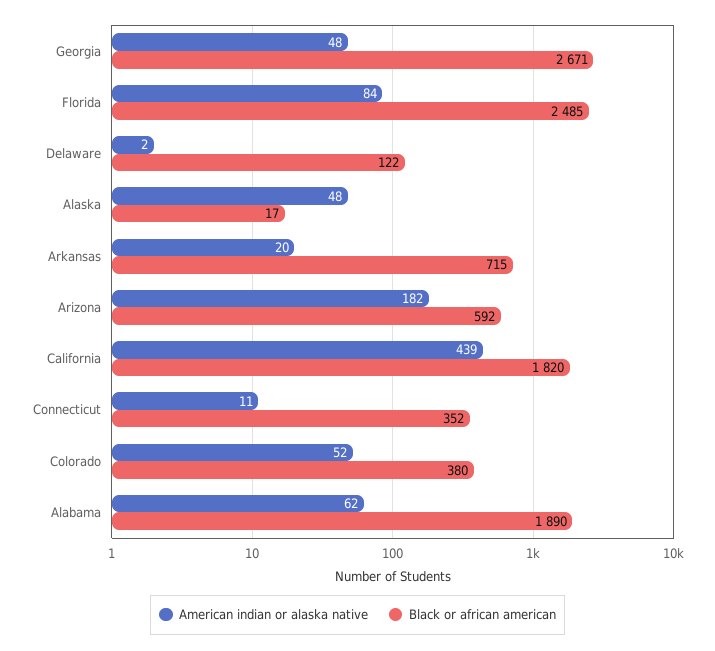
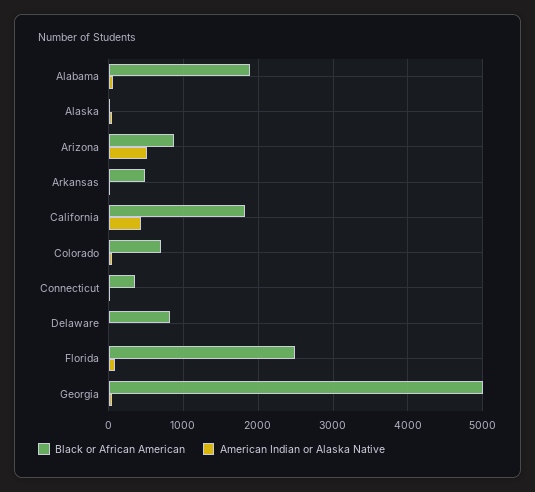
Black or african american, Georgia: 2671 -> 5000
Black or african american, Delaware: 122 -> 800
Black or african american, Arkansas: 715 -> 500
American indian or alaska native, Arizona: 182 -> 500
Black or african american, Arizona: 592 -> 900
Black or african american, Colorado: 380 -> 700

